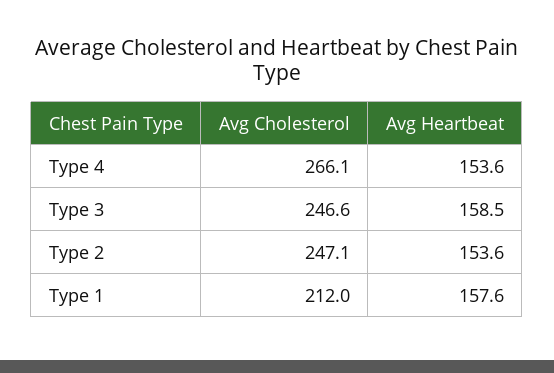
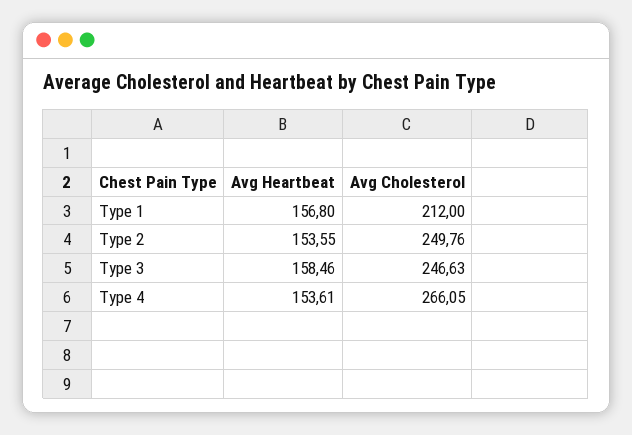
Avg Cholesterol, Type 2: 247.1 -> 249.76
Avg Heartbeat, Type 1: 157.6 -> 156.8

